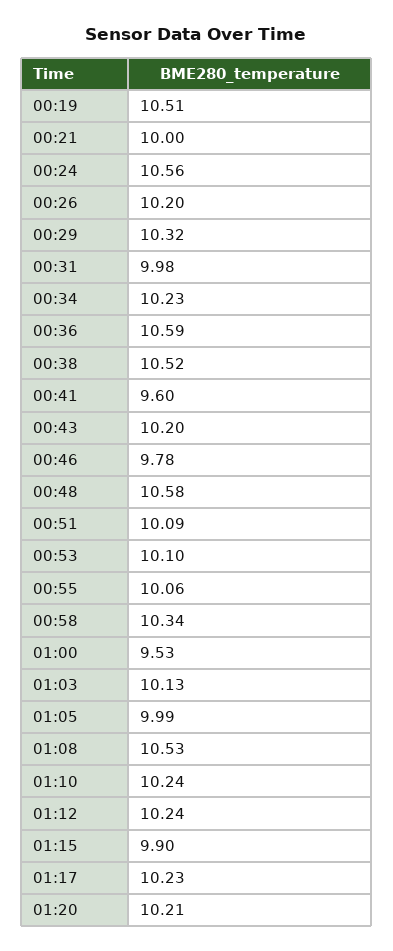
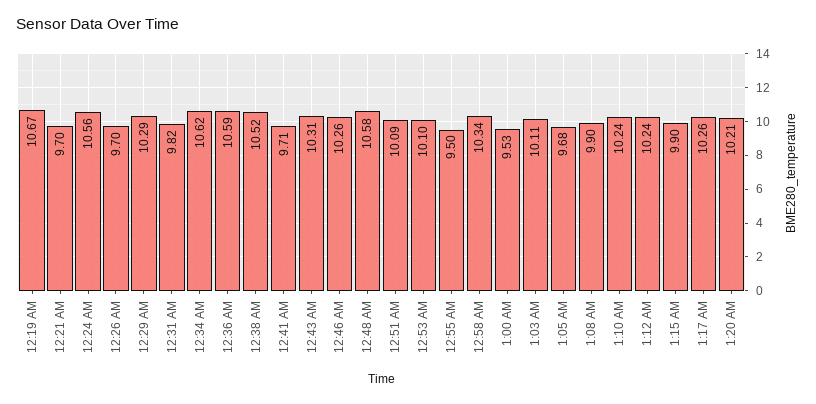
00:19: 10.51 -> 10.67
00:21: 10 -> 9.7
00:26: 10.2 -> 9.7
00:29: 10.32 -> 10.29
00:31: 9.98 -> 9.82
00:34: 10.23 -> 10.62
00:41: 9.6 -> 9.71
00:43: 10.2 -> 10.31
00:46: 9.78 -> 10.26
00:55: 10.06 -> 9.5
01:03: 10.13 -> 10.11
01:05: 9.99 -> 9.68
01:08: 10.53 -> 9.9
01:17: 10.23 -> 10.26

